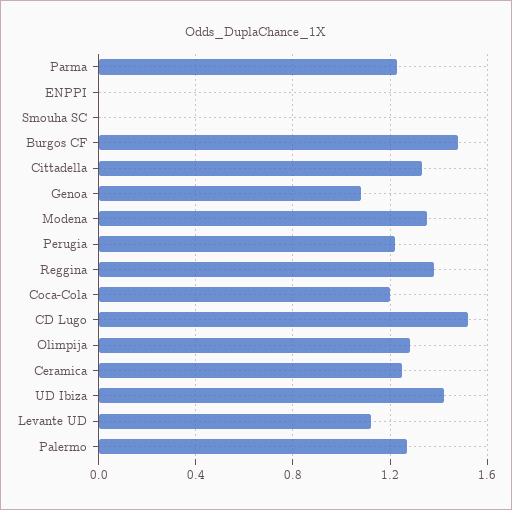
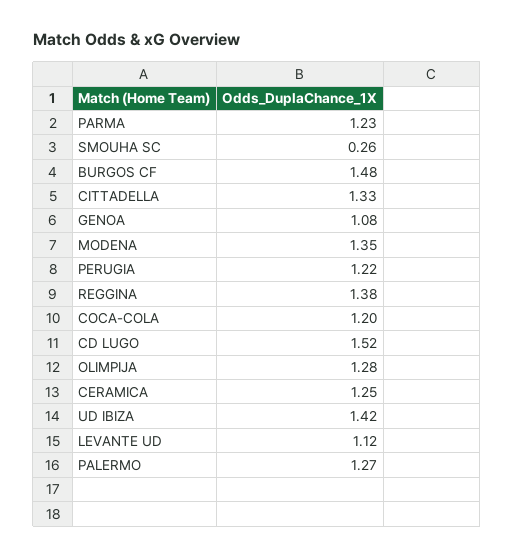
ENPPI: 0 -> none
Smouha SC: 0 -> 0.26

